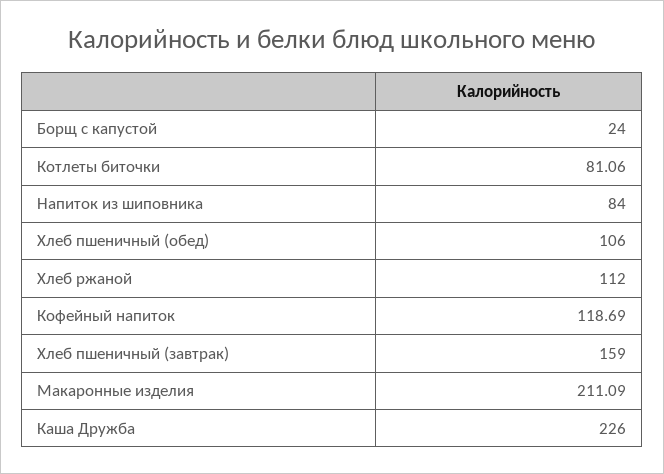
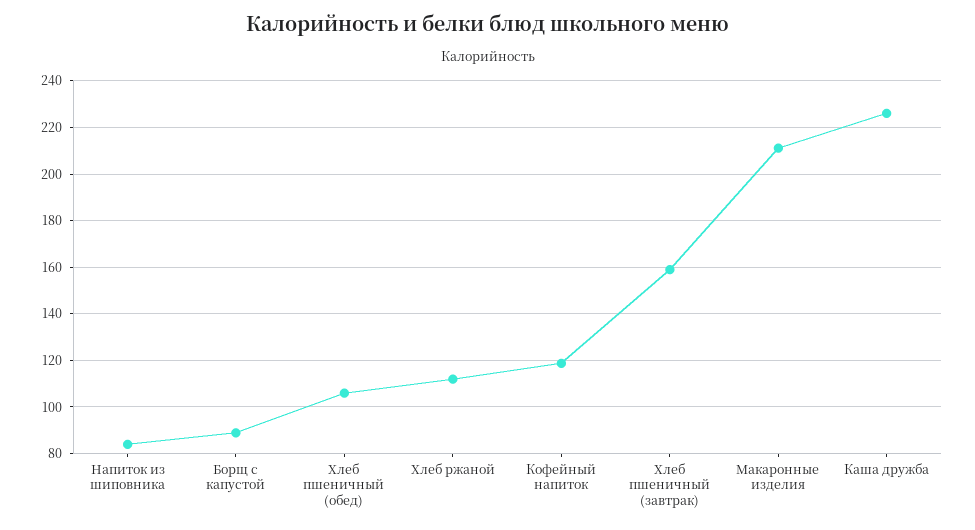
Борщ с капустой: 24 -> 90
Котлеты биточки: 81.06 -> none

